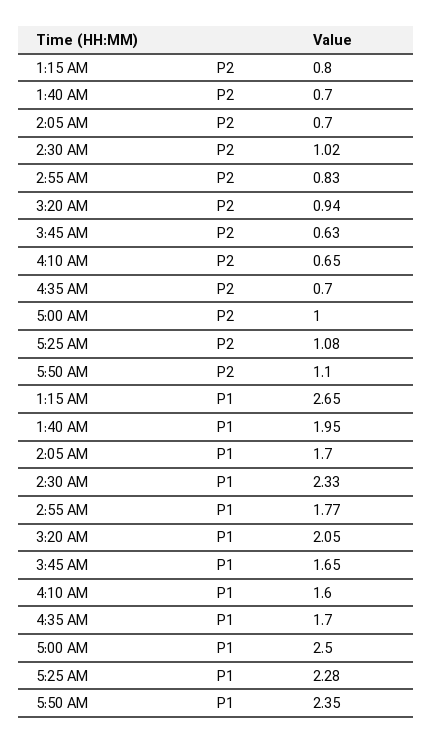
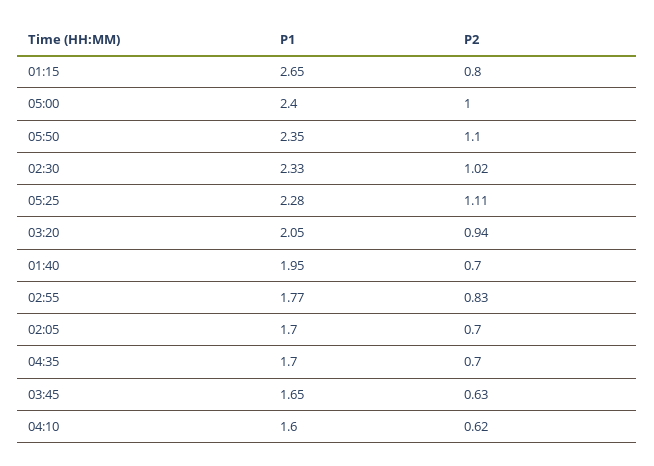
4:10 AM, P2: 0.65 -> 0.62
5:25 AM, P2: 1.08 -> 1.11
5:00 AM, P1: 2.5 -> 2.4

